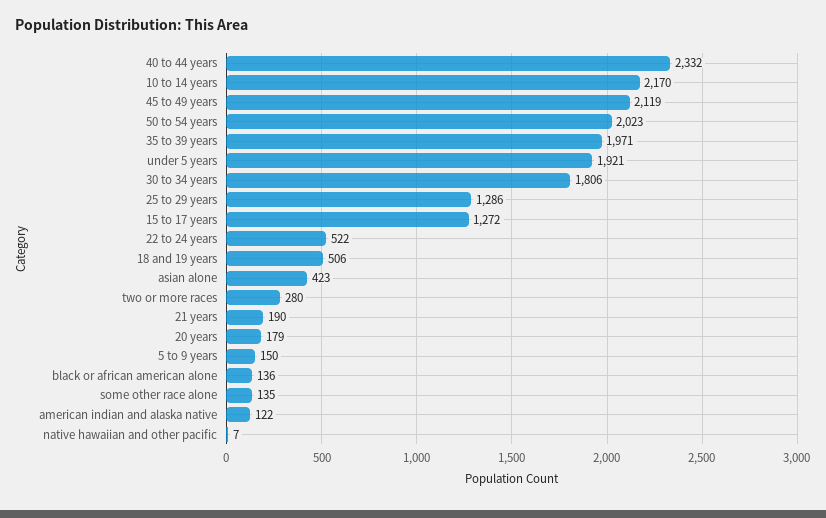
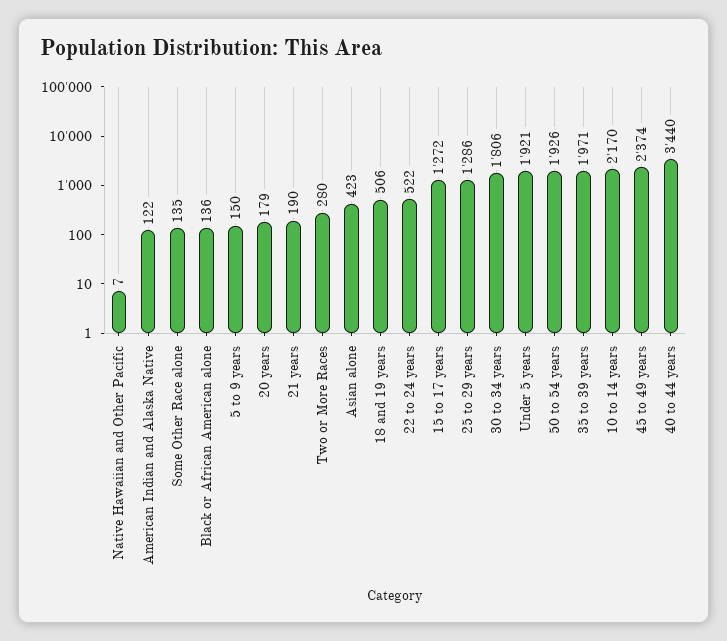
40 to 44 years: 2332 -> 3440
45 to 49 years: 2119 -> 2374
50 to 54 years: 2023 -> 1926

